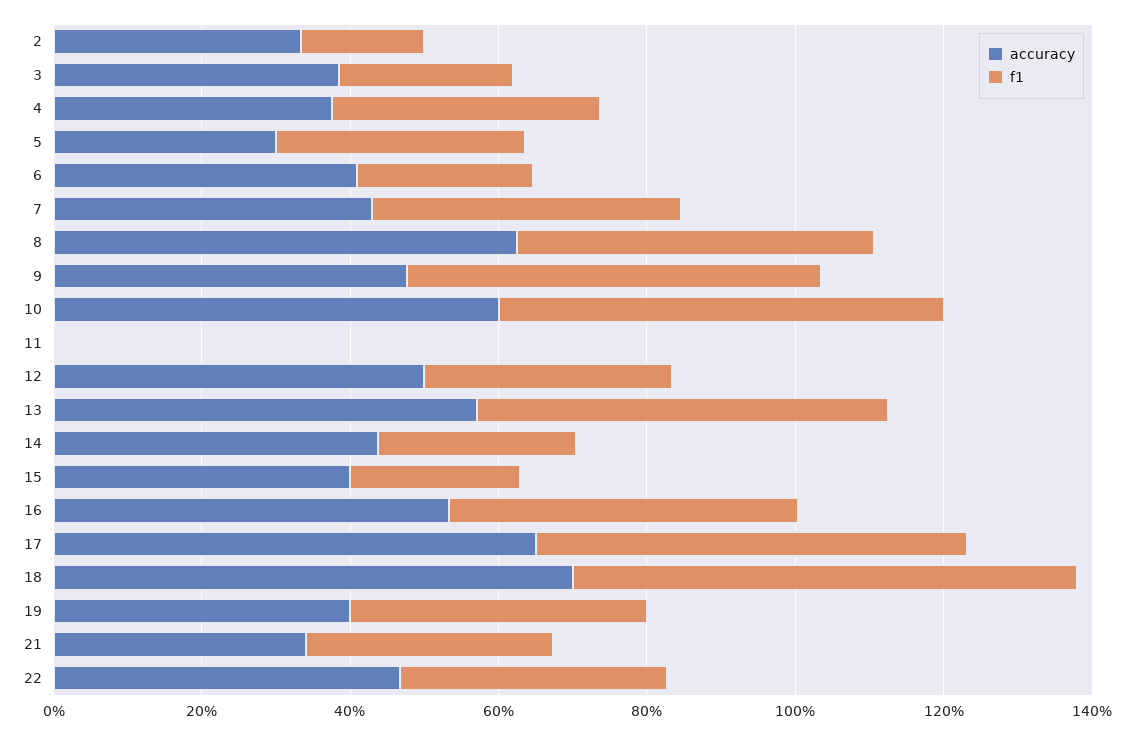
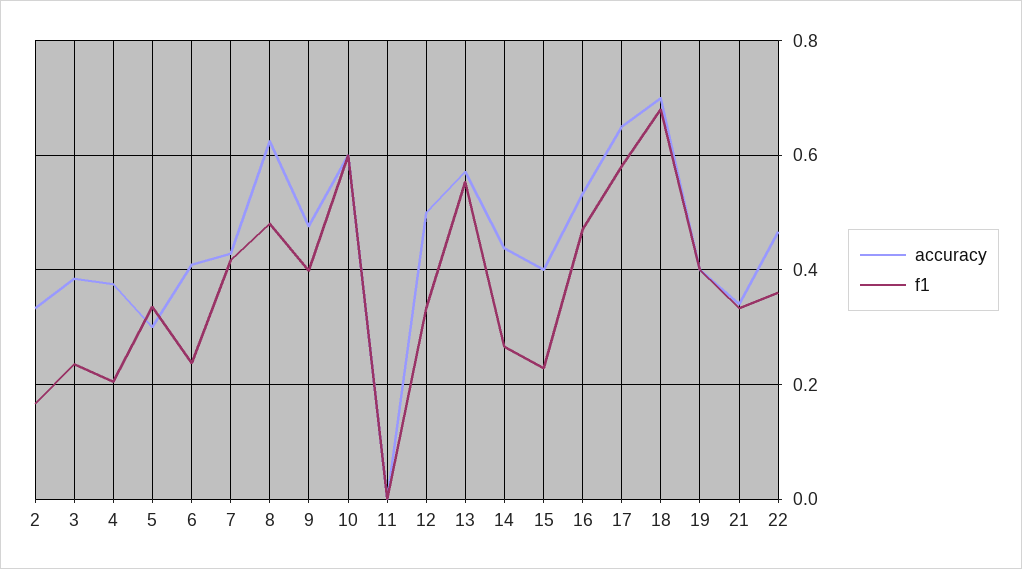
f1, 4: 0.35 -> 0.2
f1, 9: 0.55 -> 0.4

